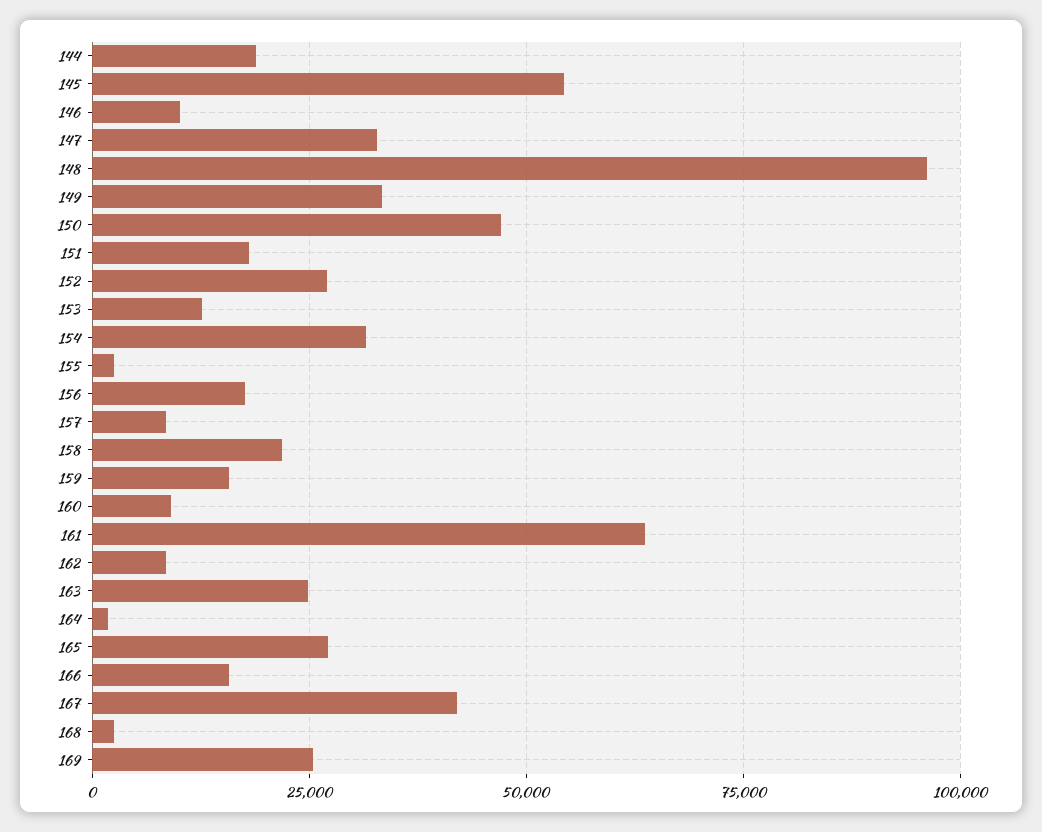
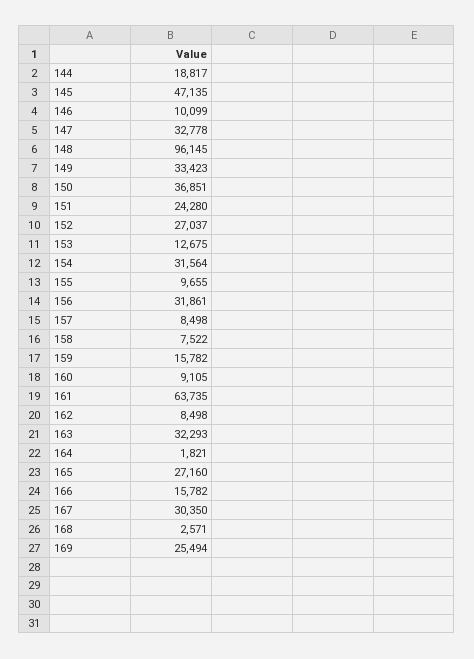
145: 55000 -> 47135
150: 47500 -> 36851
151: 17500 -> 24280
155: 2500 -> 9655
156: 17500 -> 31861
158: 22500 -> 7522
163: 25000 -> 32293
167: 42500 -> 30350

